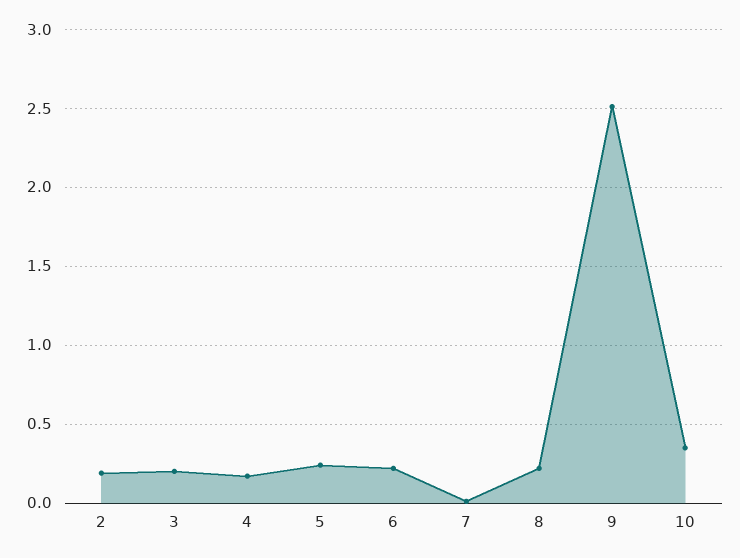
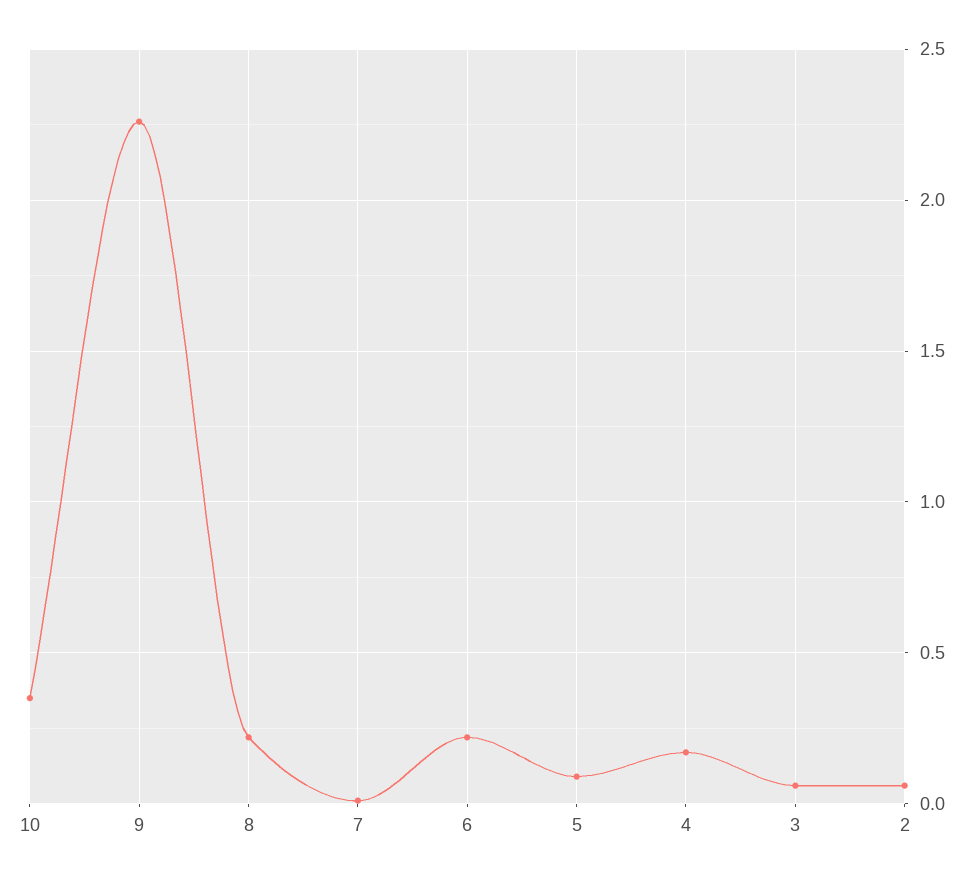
2: 0.2 -> 0.05
3: 0.2 -> 0.05
5: 0.25 -> 0.1
9: 2.5 -> 2.25

